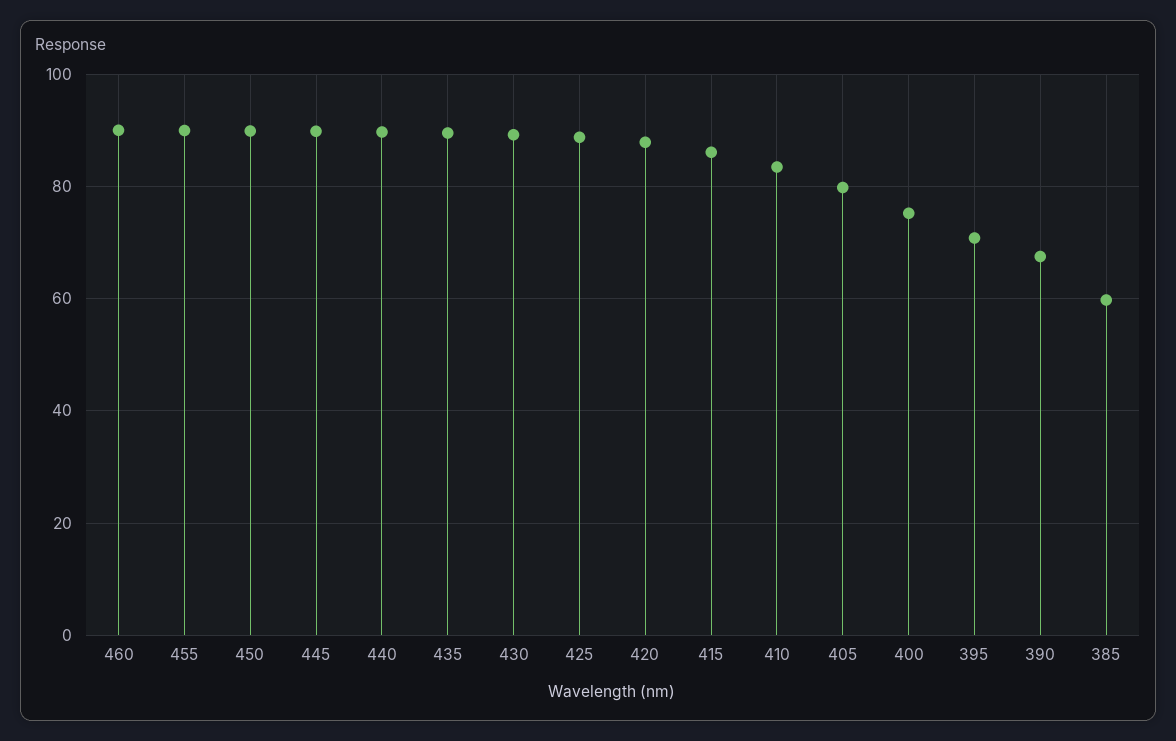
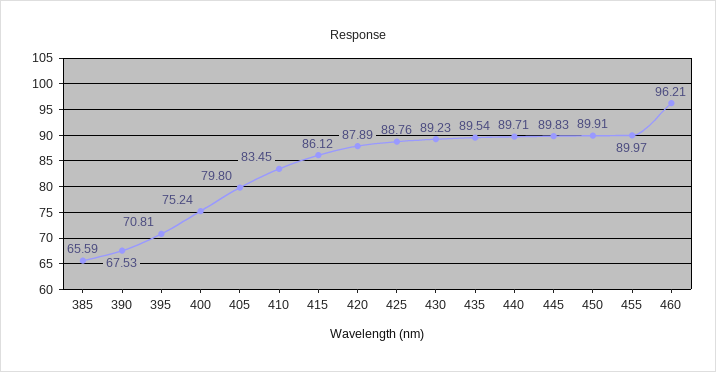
460: 90 -> 96.21
385: 60 -> 65.59

